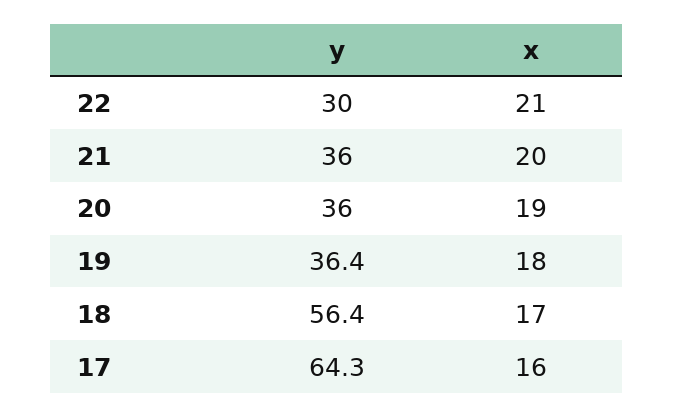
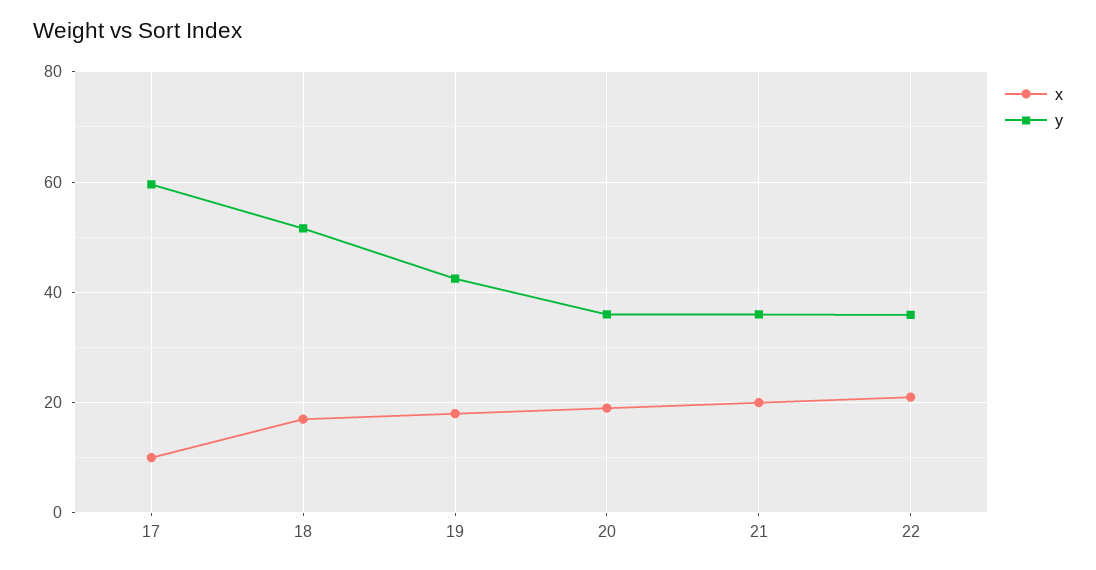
y, 22: 30 -> 36
y, 19: 36.4 -> 42
y, 18: 56.4 -> 52
y, 17: 64.3 -> 60
x, 17: 16 -> 10

